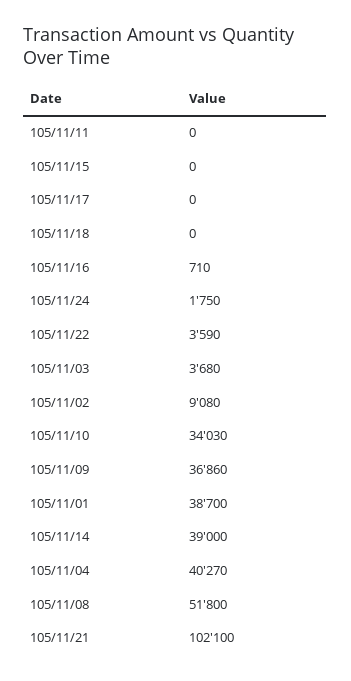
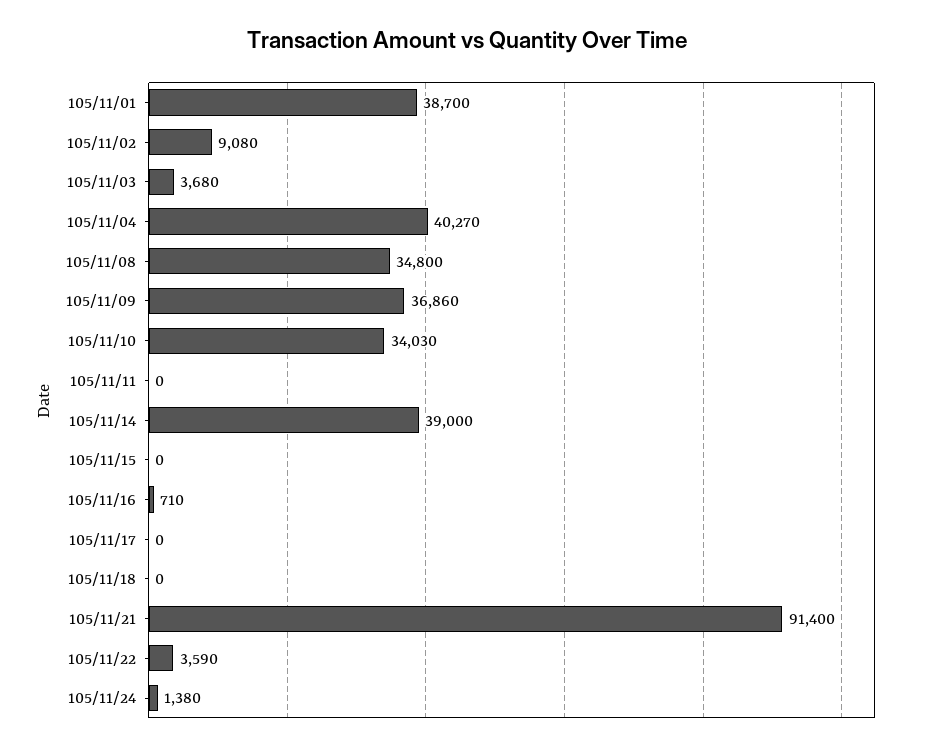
105/11/24: 1750 -> 1380
105/11/08: 51800 -> 34800
105/11/21: 102100 -> 91400

